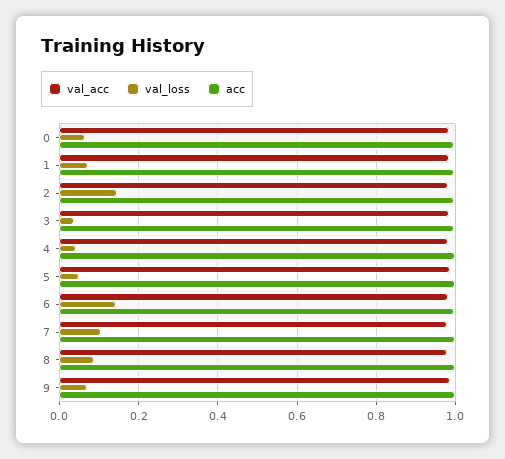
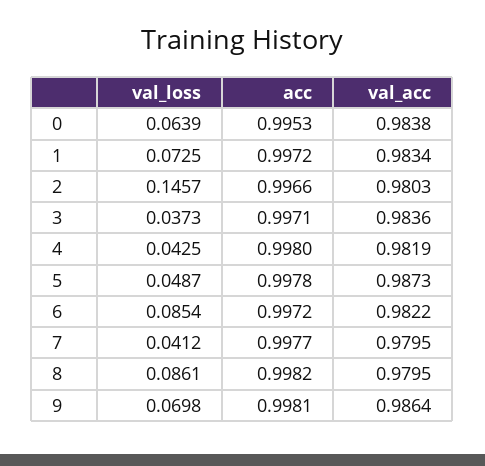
val_loss, 6: 0.14 -> 0.0854
val_loss, 7: 0.1 -> 0.0412

